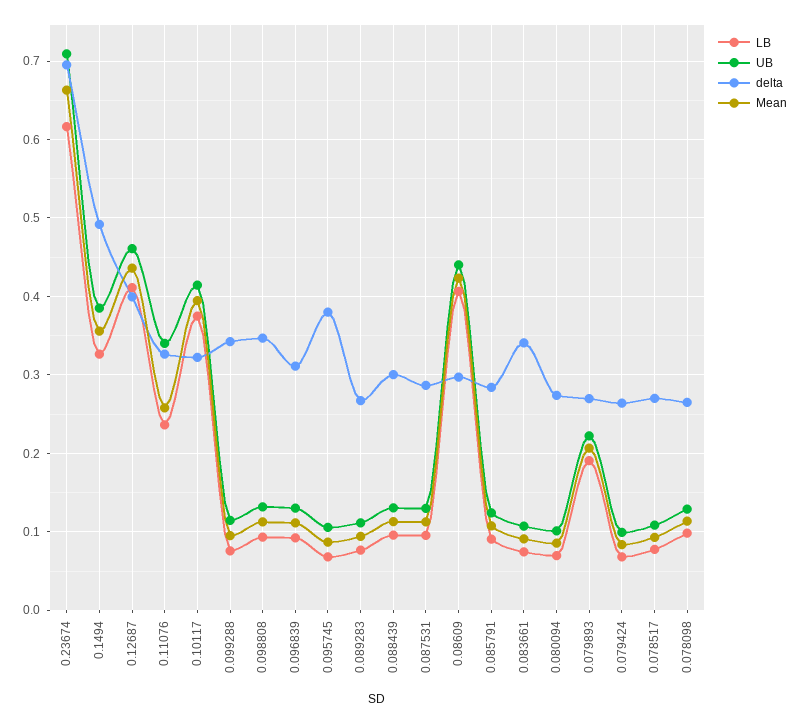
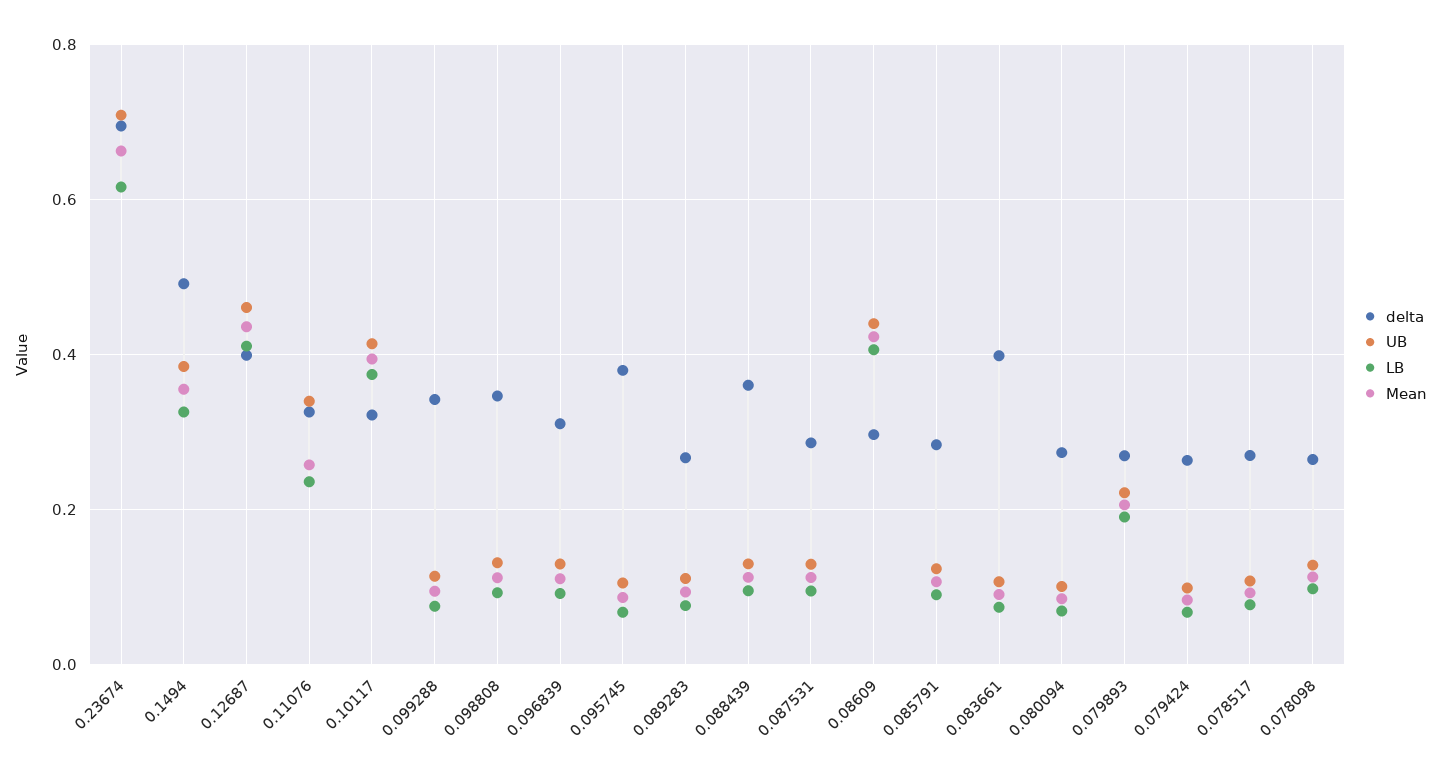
delta, 0.088439: 0.3 -> 0.36
delta, 0.083661: 0.34 -> 0.4

